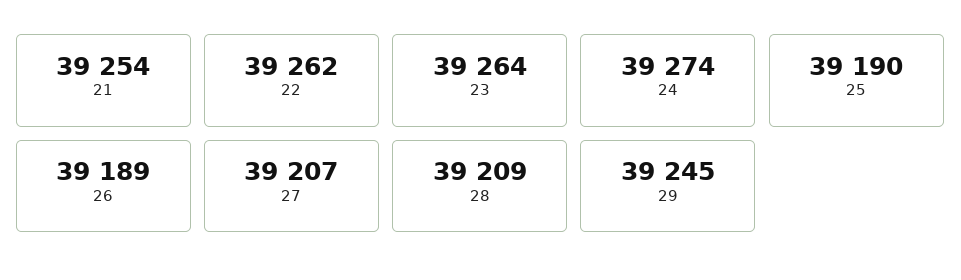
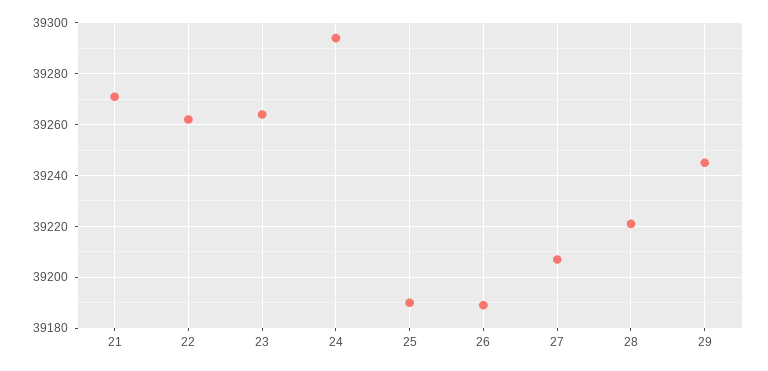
21: 39254 -> 39270
24: 39274 -> 39295
28: 39209 -> 39220

